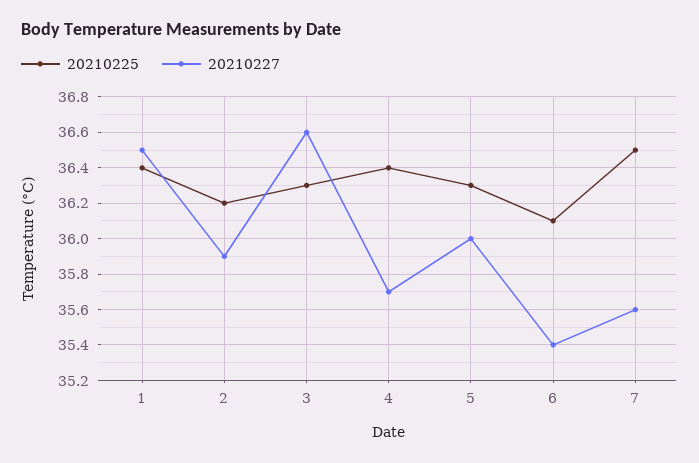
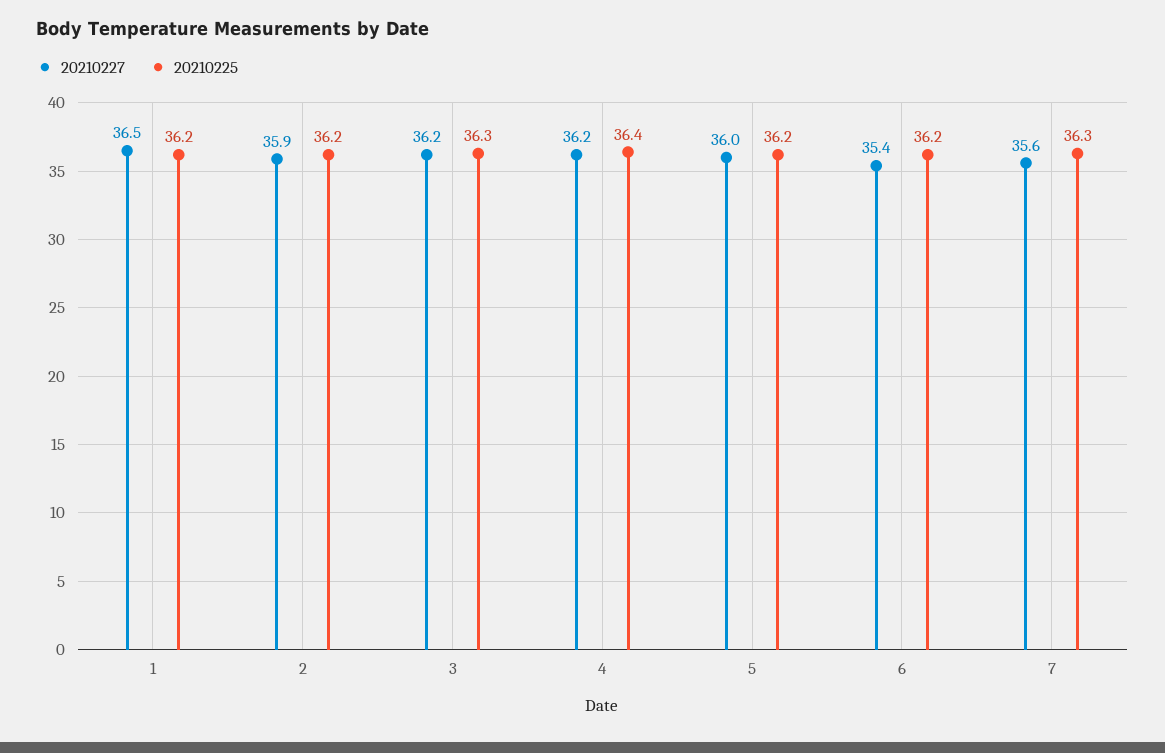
20210225, 1: 36.4 -> 36.2
20210227, 3: 36.6 -> 36.2
20210227, 4: 35.7 -> 36.2
20210225, 5: 36.3 -> 36.2
20210225, 6: 36.1 -> 36.2
20210225, 7: 36.5 -> 36.3

